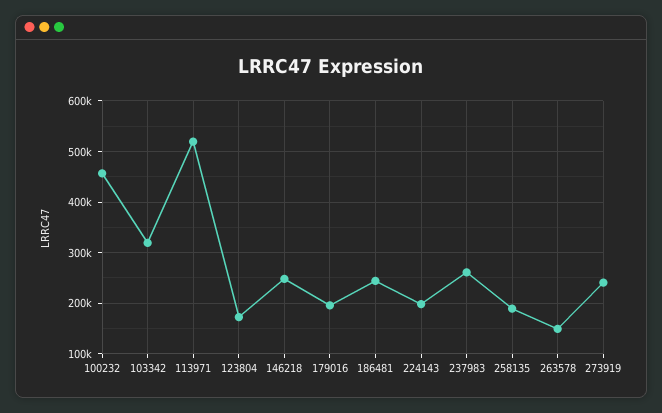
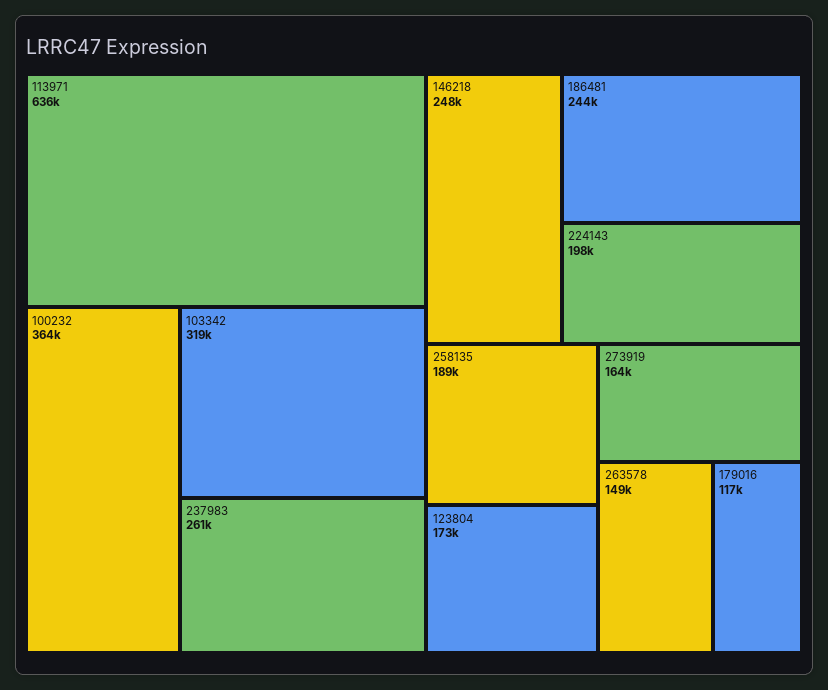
100232: 460000 -> 364000
113971: 520000 -> 636000
179016: 200000 -> 117000
273919: 240000 -> 164000

